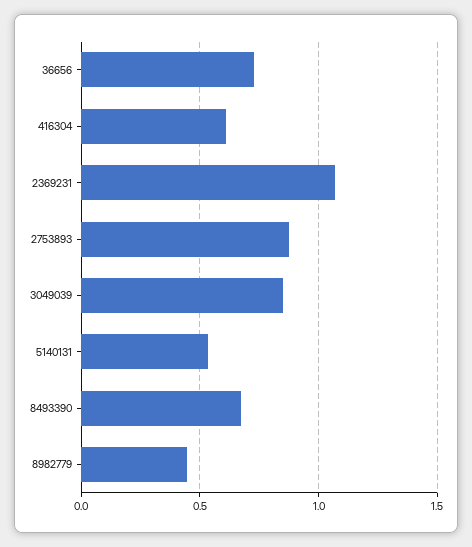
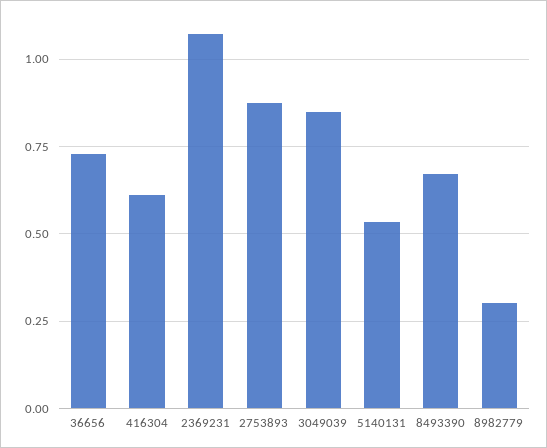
8982779: 0.45 -> 0.3

